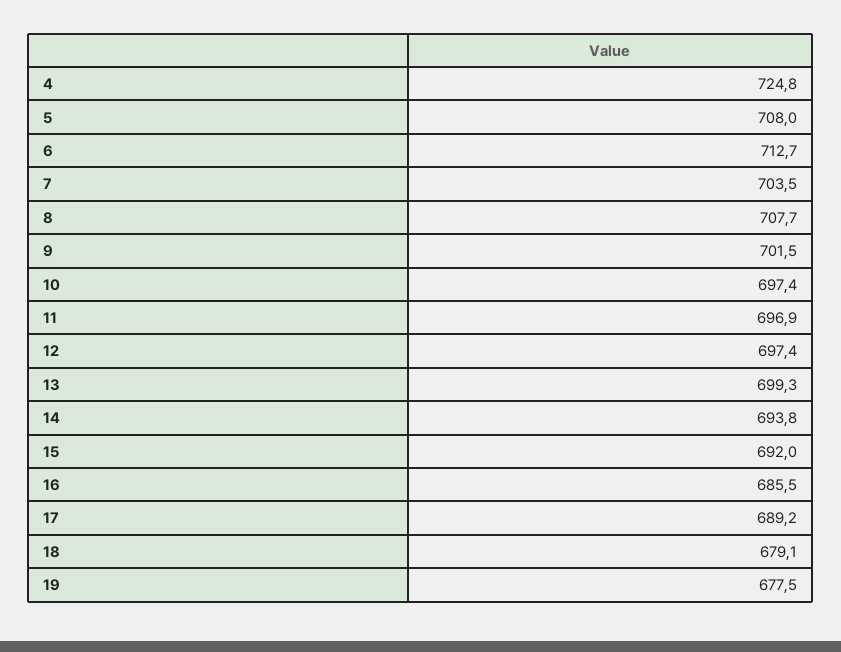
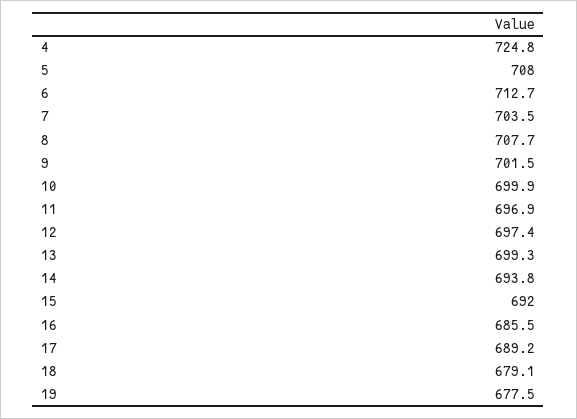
10: 697.4 -> 699.9

